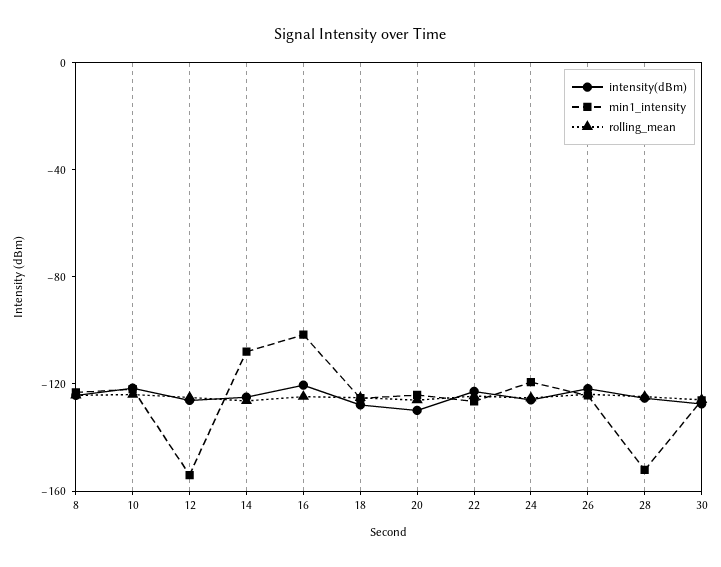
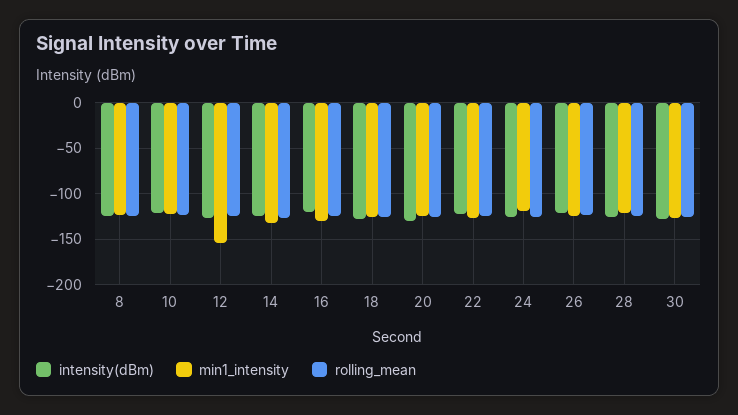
min1_intensity, 14: -110 -> -130
min1_intensity, 16: -100 -> -130
min1_intensity, 28: -150 -> -120

